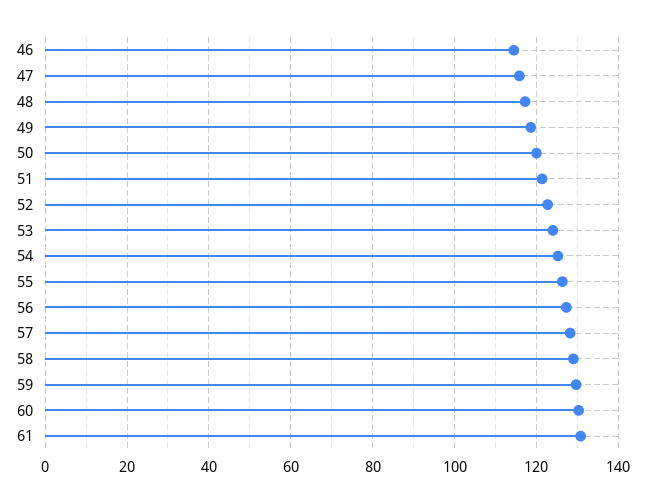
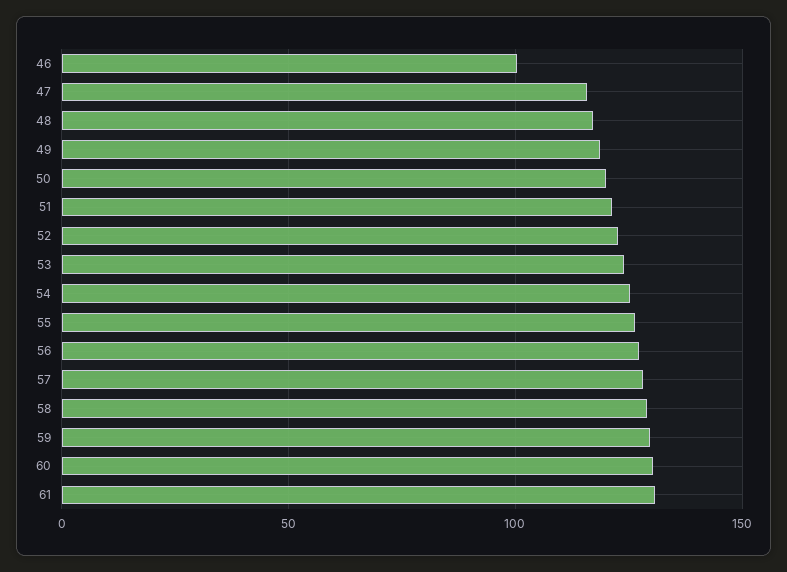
46: 114 -> 100

